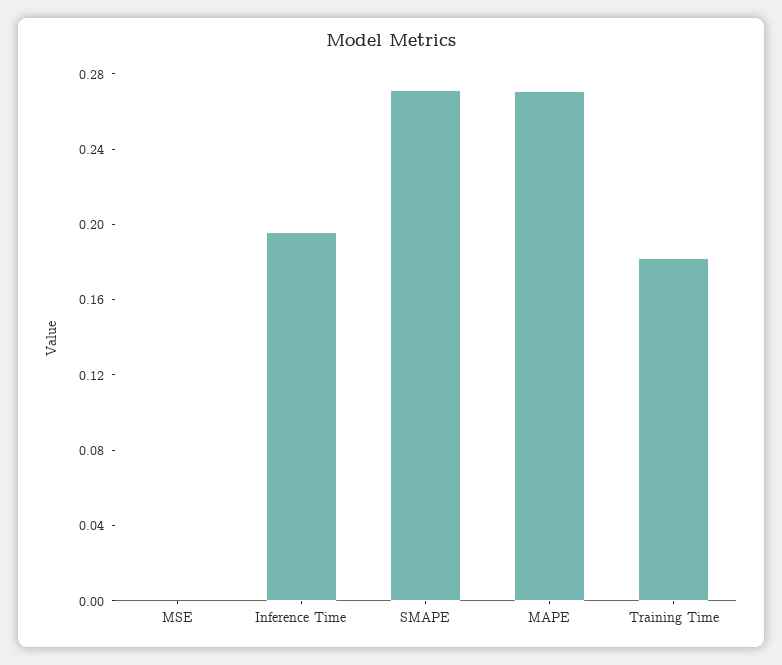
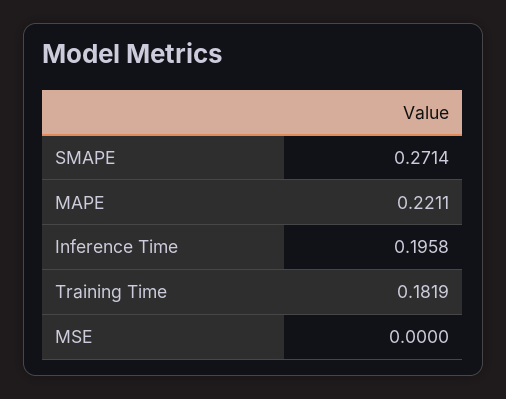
MAPE: 0.27 -> 0.2211

